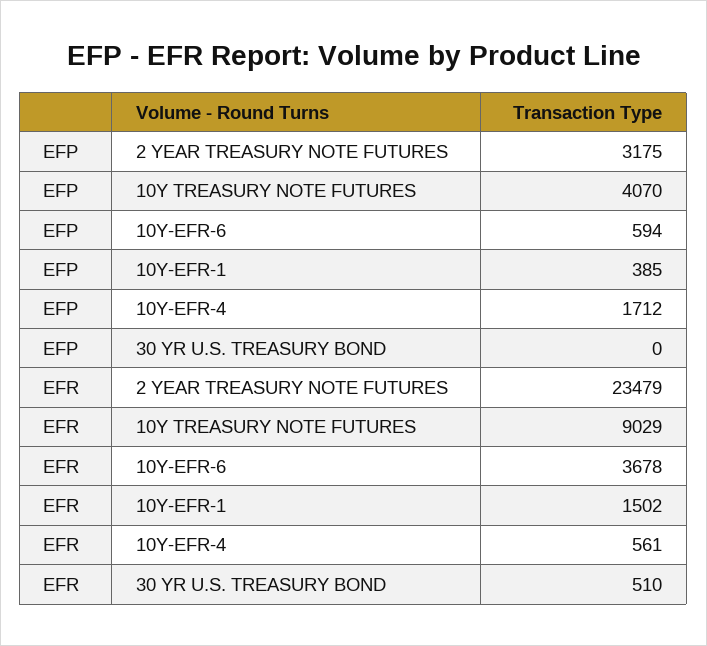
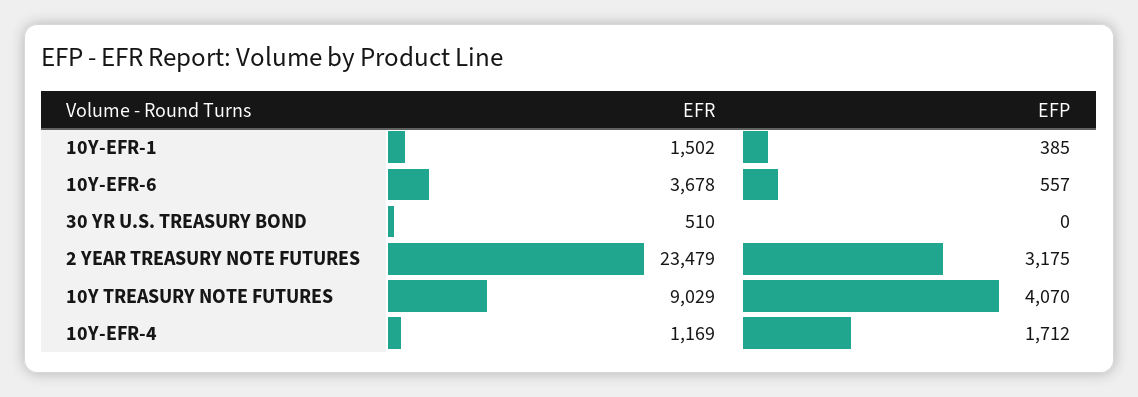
EFP, 10Y-EFR-6: 594 -> 557
EFR, 10Y-EFR-4: 561 -> 1169

